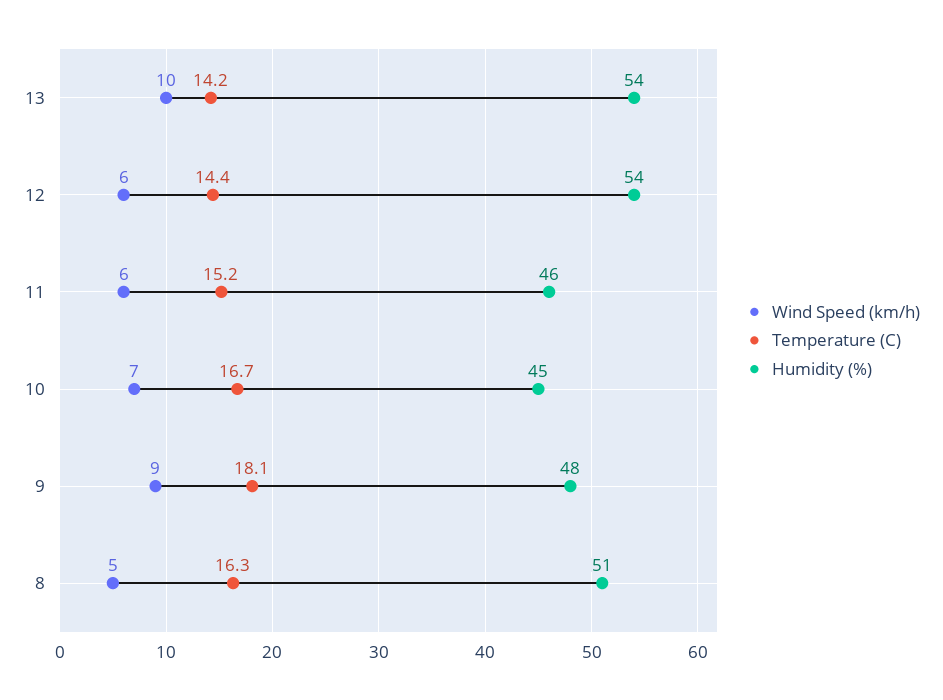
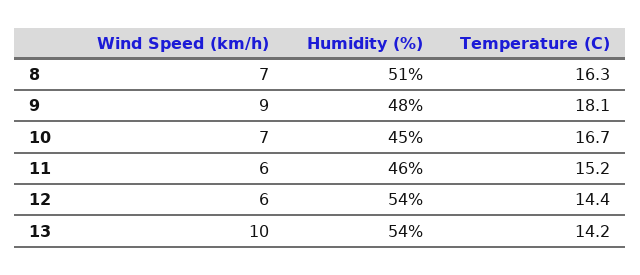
Wind Speed (km/h), 8: 5 -> 7

